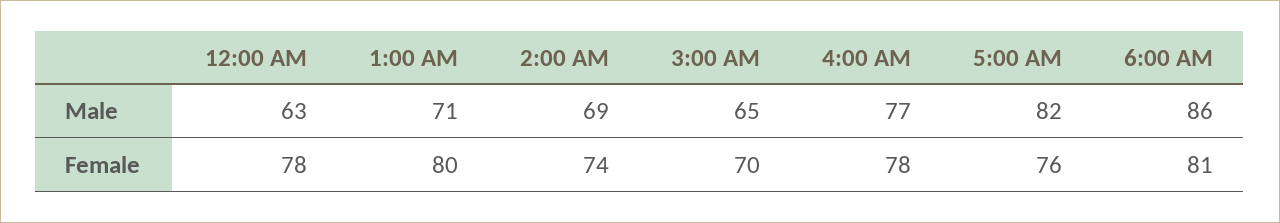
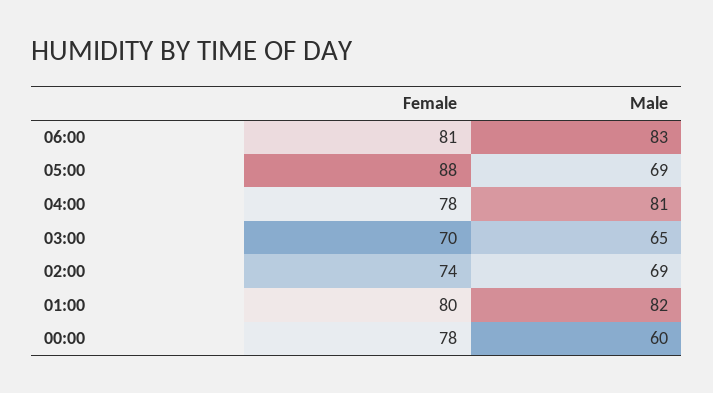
12:00 AM, Male: 63 -> 60
1:00 AM, Male: 71 -> 82
4:00 AM, Male: 77 -> 81
5:00 AM, Male: 82 -> 69
6:00 AM, Male: 86 -> 83
5:00 AM, Female: 76 -> 88

